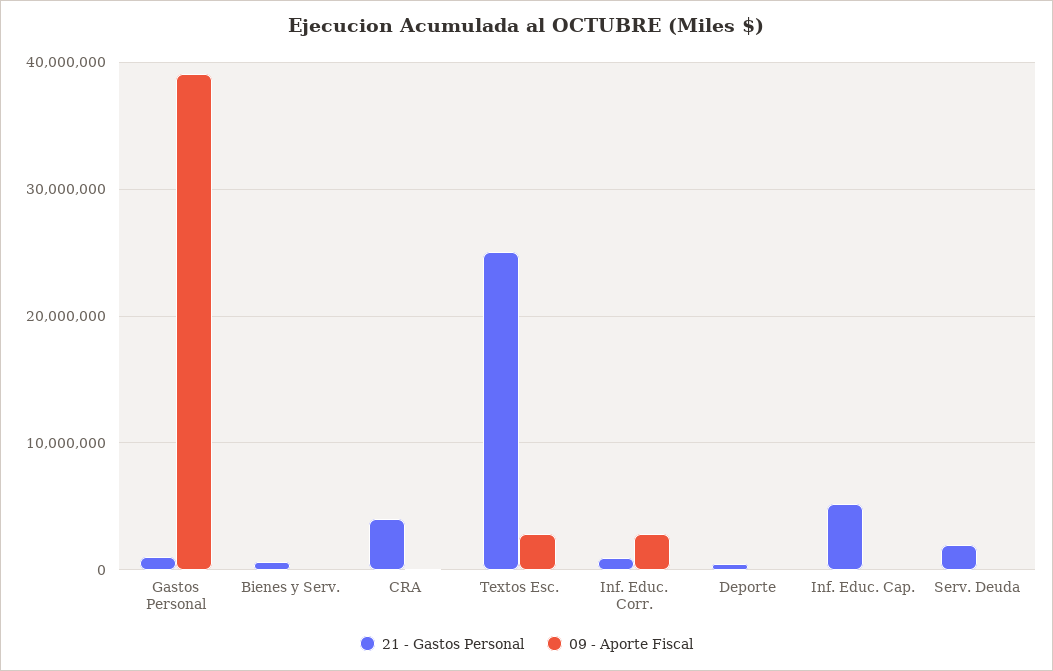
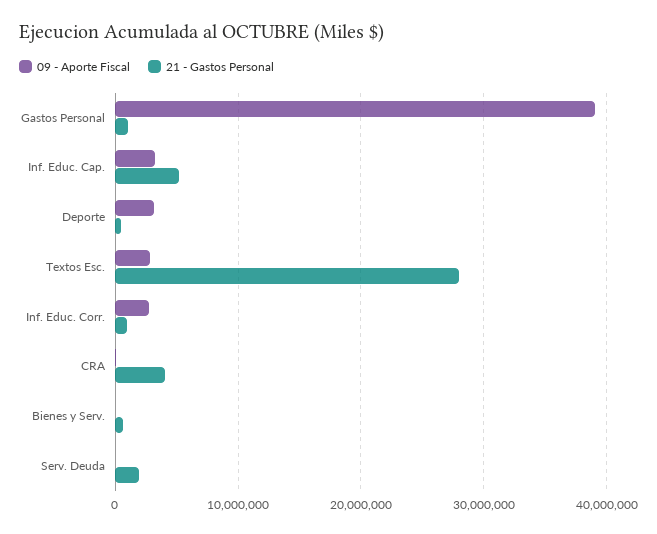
21 - Gastos Personal, Textos Esc.: 25000000 -> 28000000
09 - Aporte Fiscal, Deporte: 0 -> 3000000
09 - Aporte Fiscal, Inf. Educ. Cap.: 0 -> 3000000

